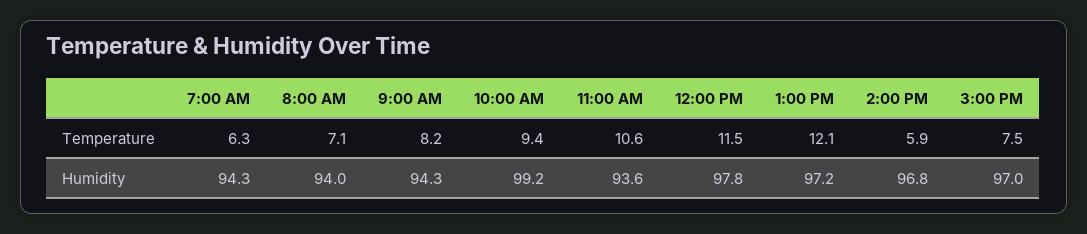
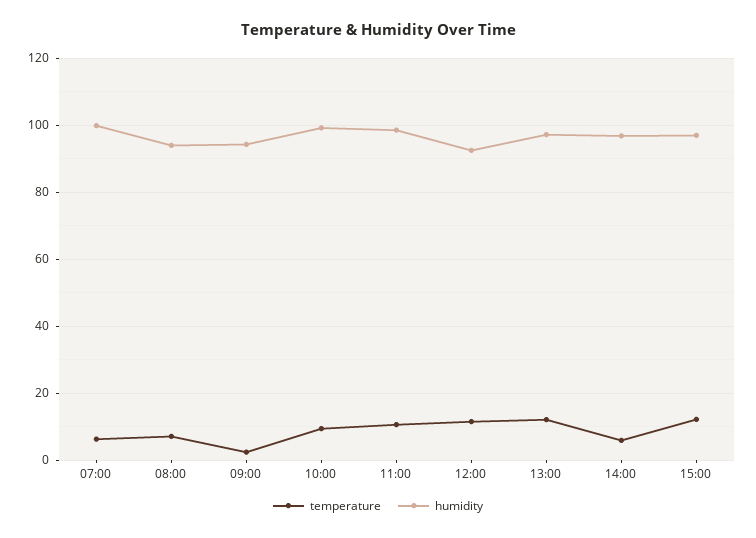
Temperature, 9:00 AM: 8.2 -> 2
Temperature, 3:00 PM: 7.5 -> 12
Humidity, 7:00 AM: 94.3 -> 100
Humidity, 11:00 AM: 93.6 -> 98
Humidity, 12:00 PM: 97.8 -> 92

